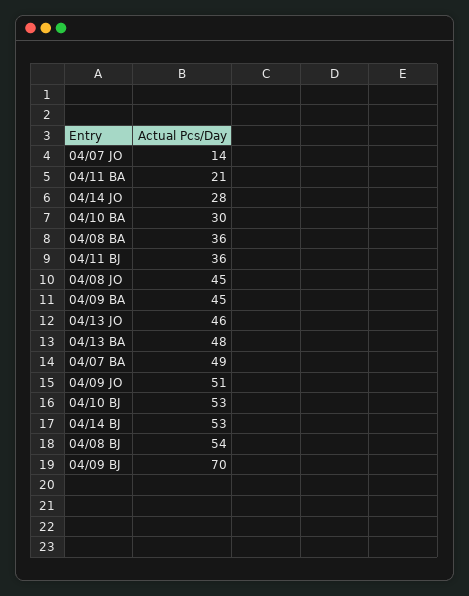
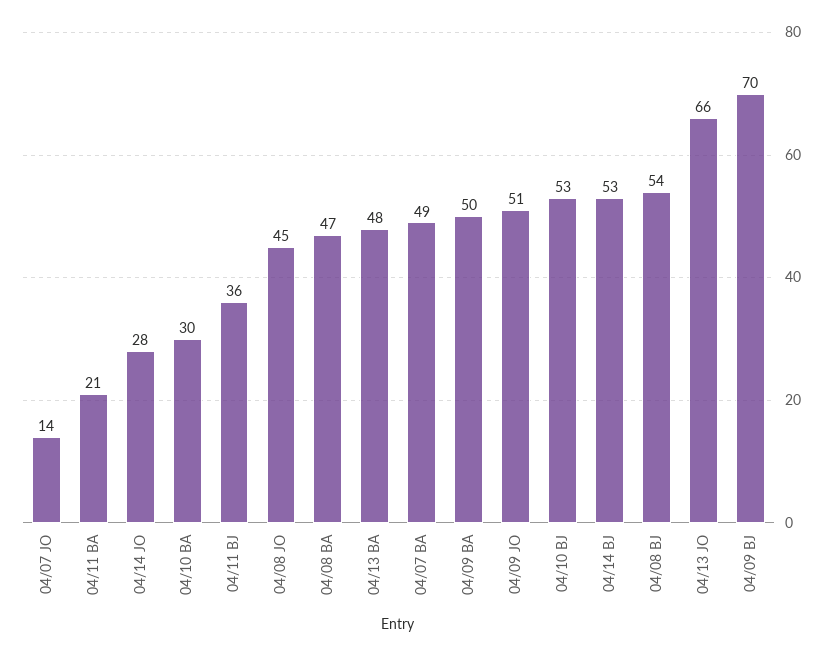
04/08 BA: 36 -> 47
04/09 BA: 45 -> 50
04/13 JO: 46 -> 66

